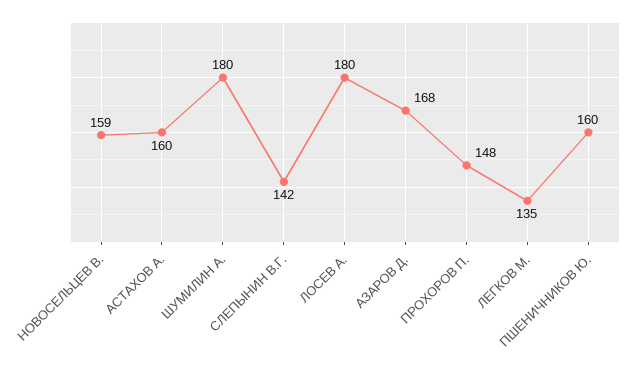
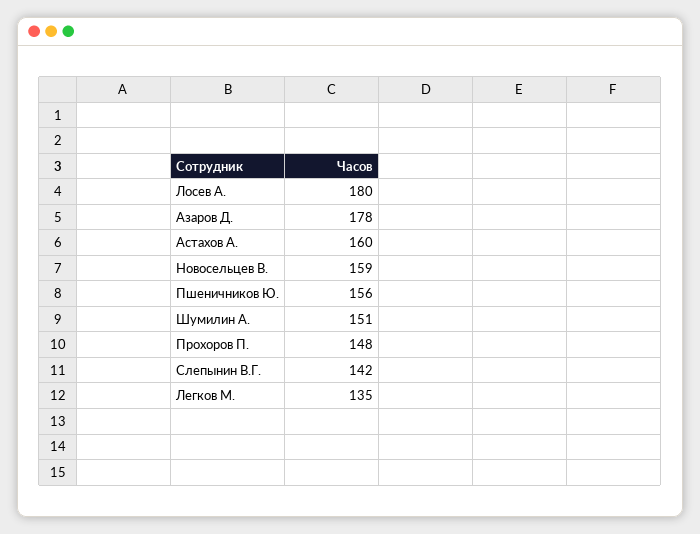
ШУМИЛИН А.: 180 -> 151
АЗАРОВ Д.: 168 -> 178
ПШЕНИЧНИКОВ Ю.: 160 -> 156

